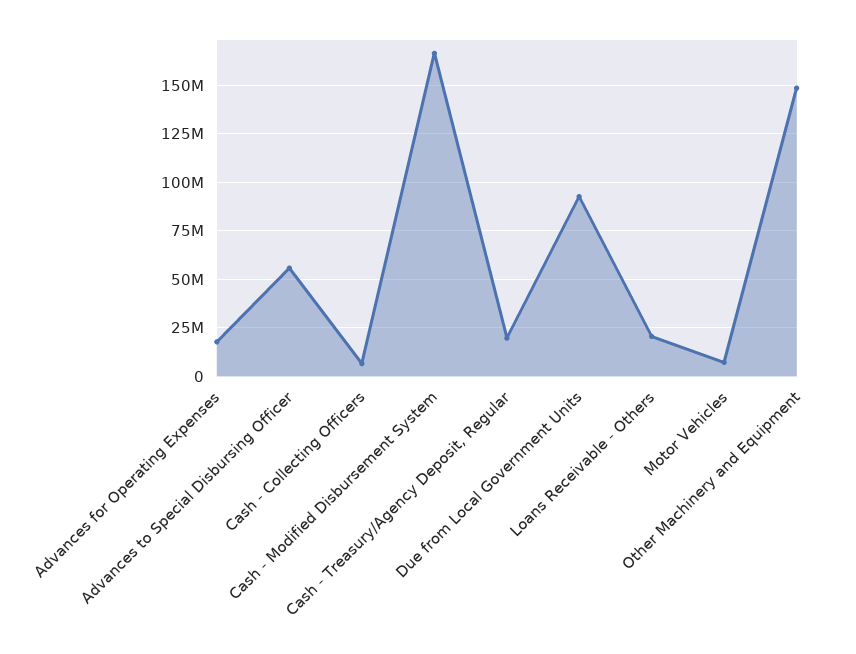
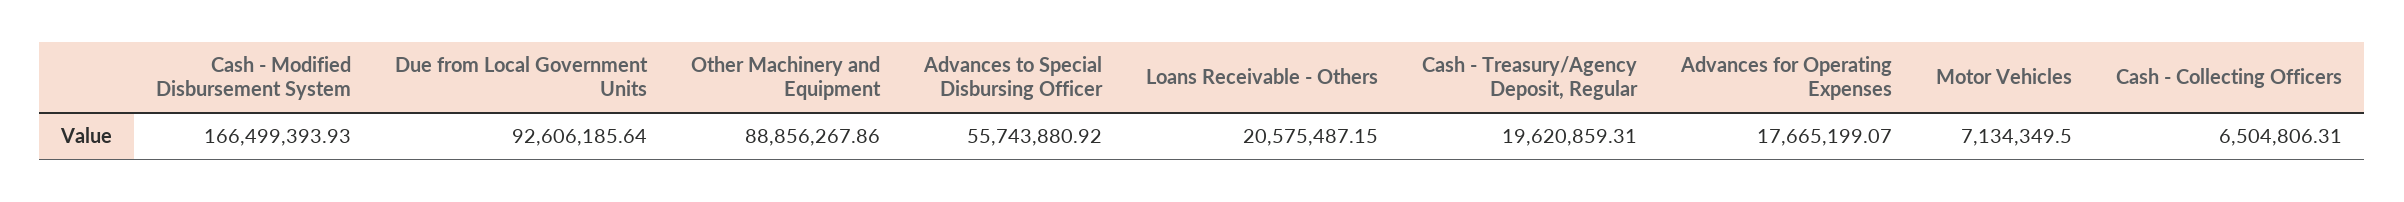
Other Machinery and Equipment: 150000000 -> 88856267.86

